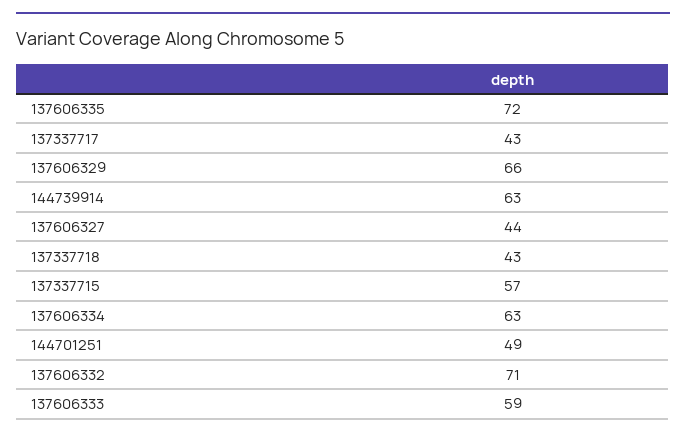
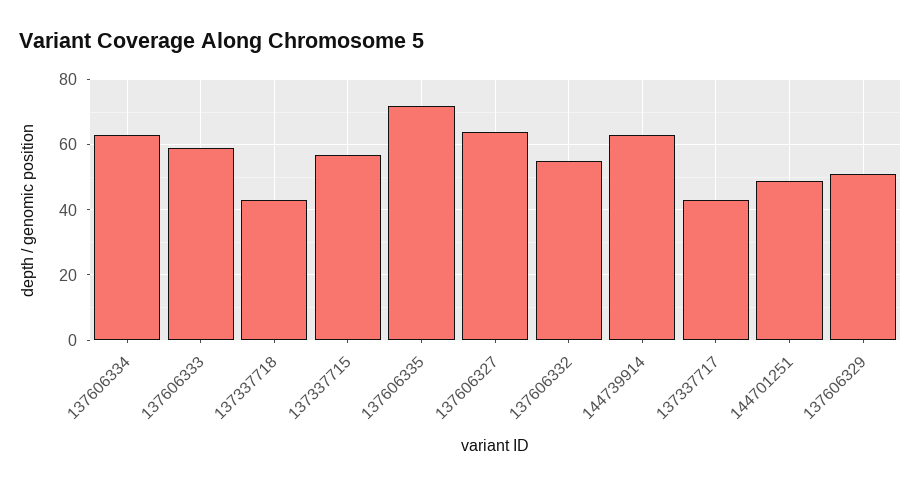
137606329: 66 -> 50
137606327: 44 -> 65
137606332: 71 -> 55

